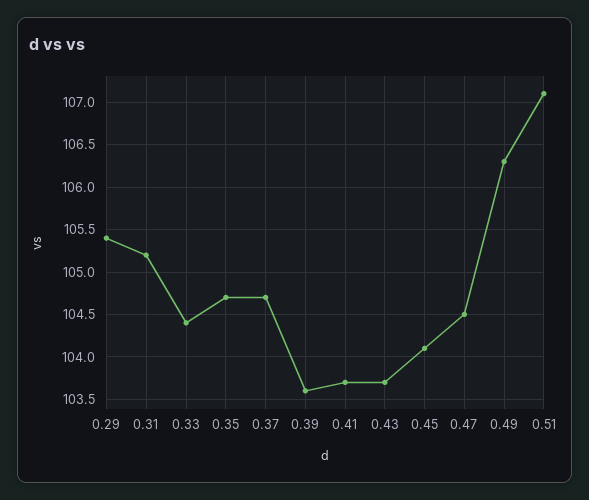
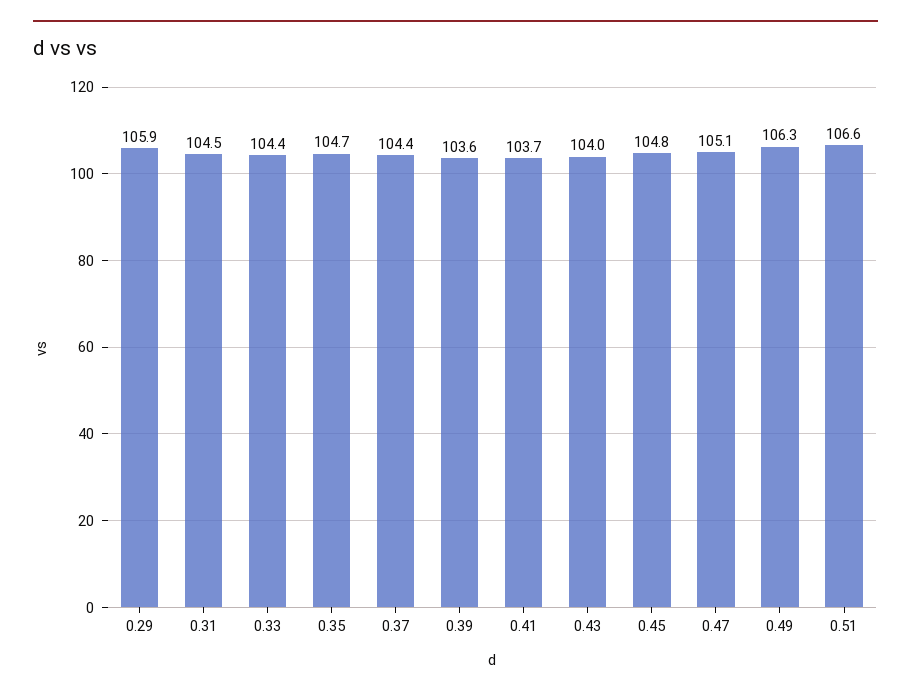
0.29: 105.4 -> 105.9
0.31: 105.2 -> 104.5
0.37: 104.7 -> 104.4
0.43: 103.7 -> 104
0.45: 104.1 -> 104.8
0.47: 104.5 -> 105.1
0.51: 107.1 -> 106.6

